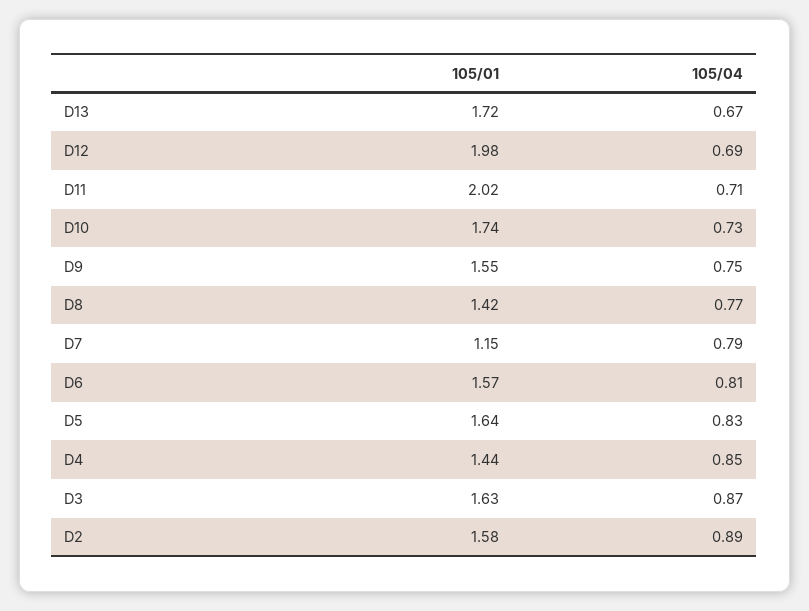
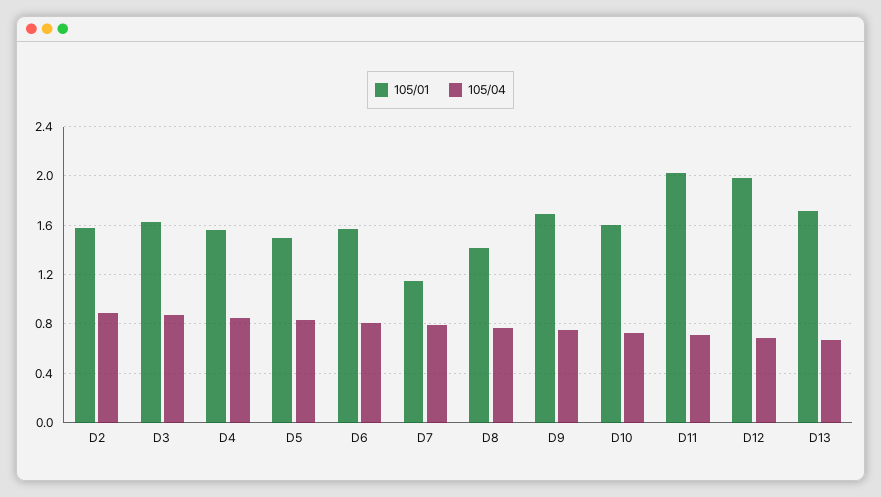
105/01, D10: 1.74 -> 1.6
105/01, D9: 1.55 -> 1.7
105/01, D5: 1.64 -> 1.5
105/01, D4: 1.44 -> 1.55

